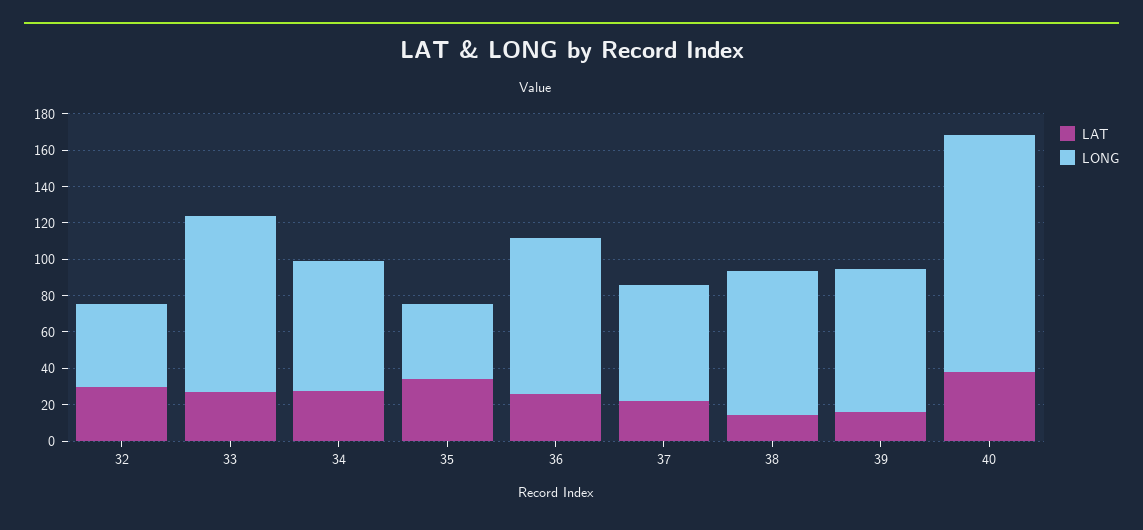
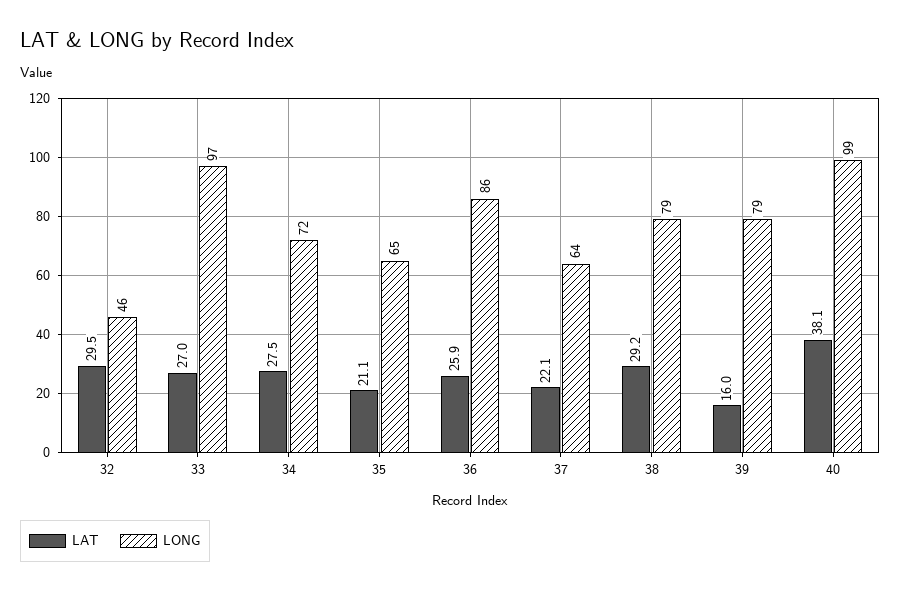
LAT, 35: 35 -> 21.1
LONG, 35: 40 -> 65
LAT, 38: 15 -> 29.2
LONG, 40: 130 -> 99

